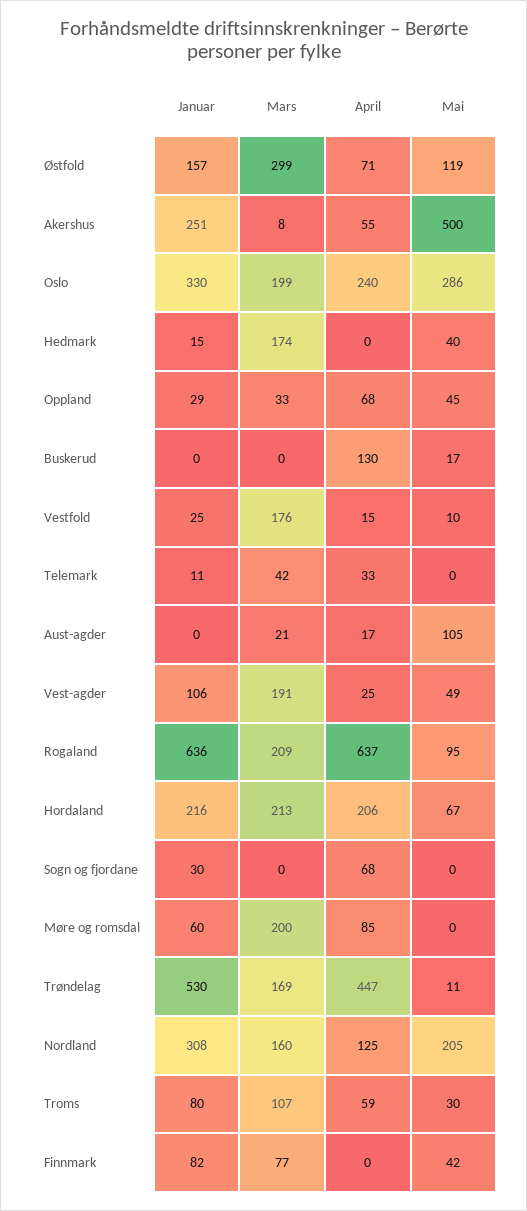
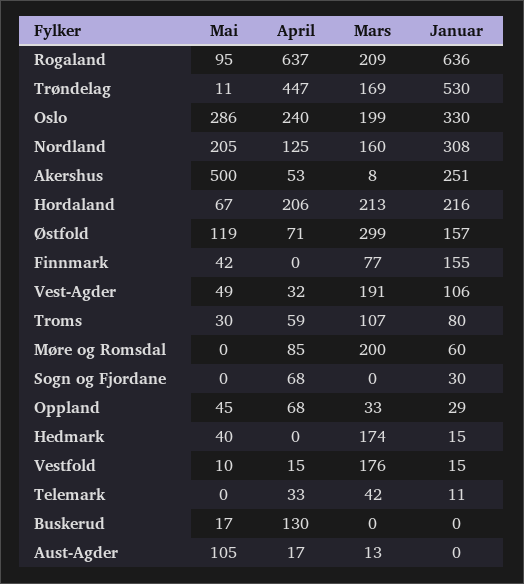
April, Akershus: 55 -> 53
Januar, Vestfold: 25 -> 15
Mars, Aust-agder: 21 -> 13
April, Vest-agder: 25 -> 32
Januar, Finnmark: 82 -> 155

